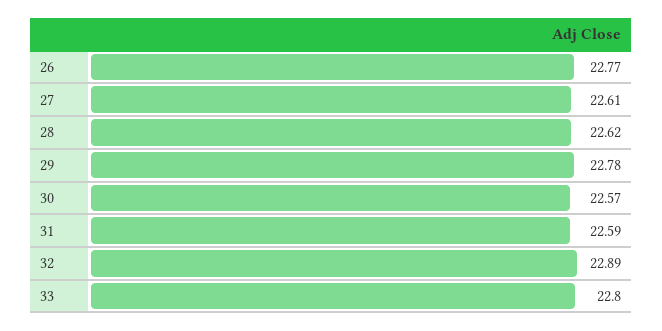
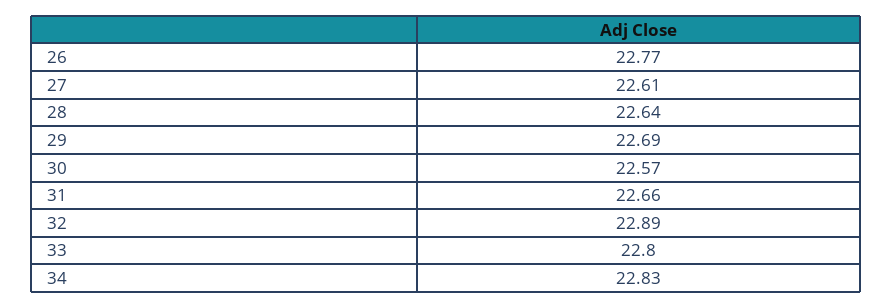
28: 22.62 -> 22.64
29: 22.78 -> 22.69
31: 22.59 -> 22.66
34: none -> 22.83

